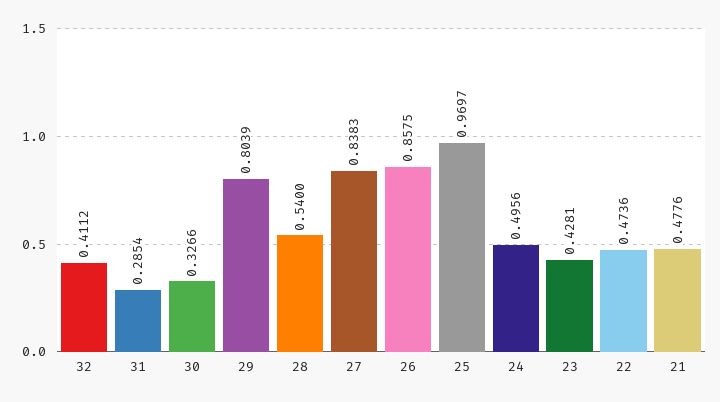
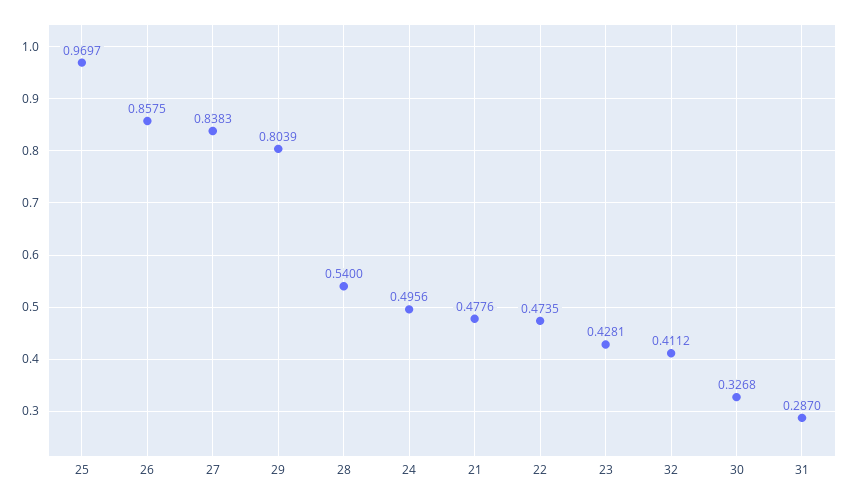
31: 0.2854 -> 0.287
30: 0.3266 -> 0.3268
22: 0.4736 -> 0.4735

